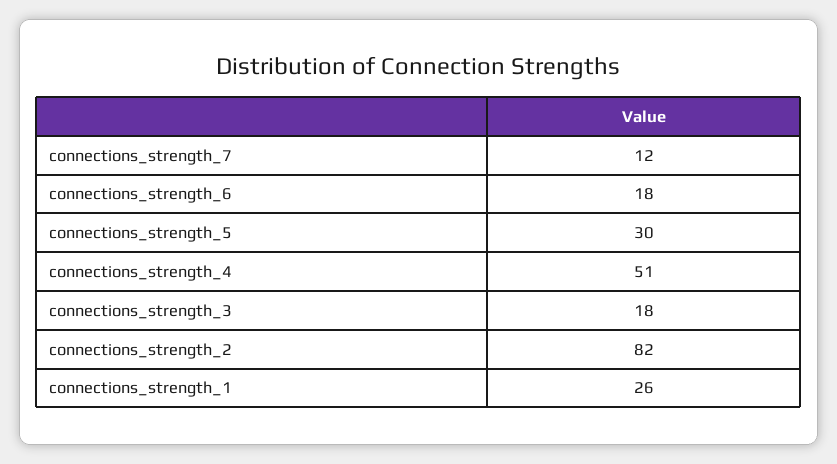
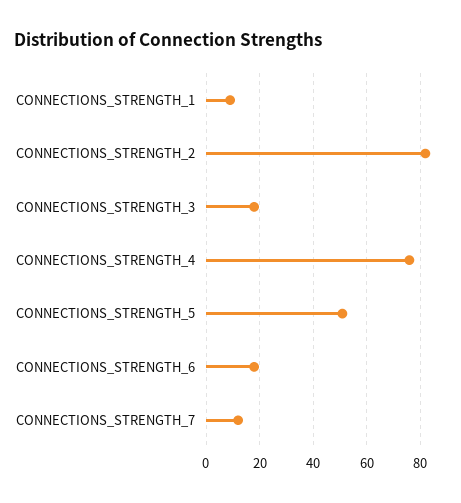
connections_strength_5: 30 -> 50
connections_strength_4: 51 -> 75
connections_strength_1: 26 -> 10

